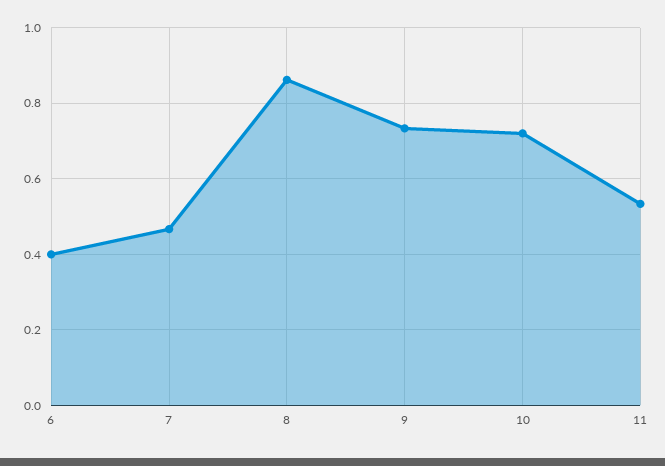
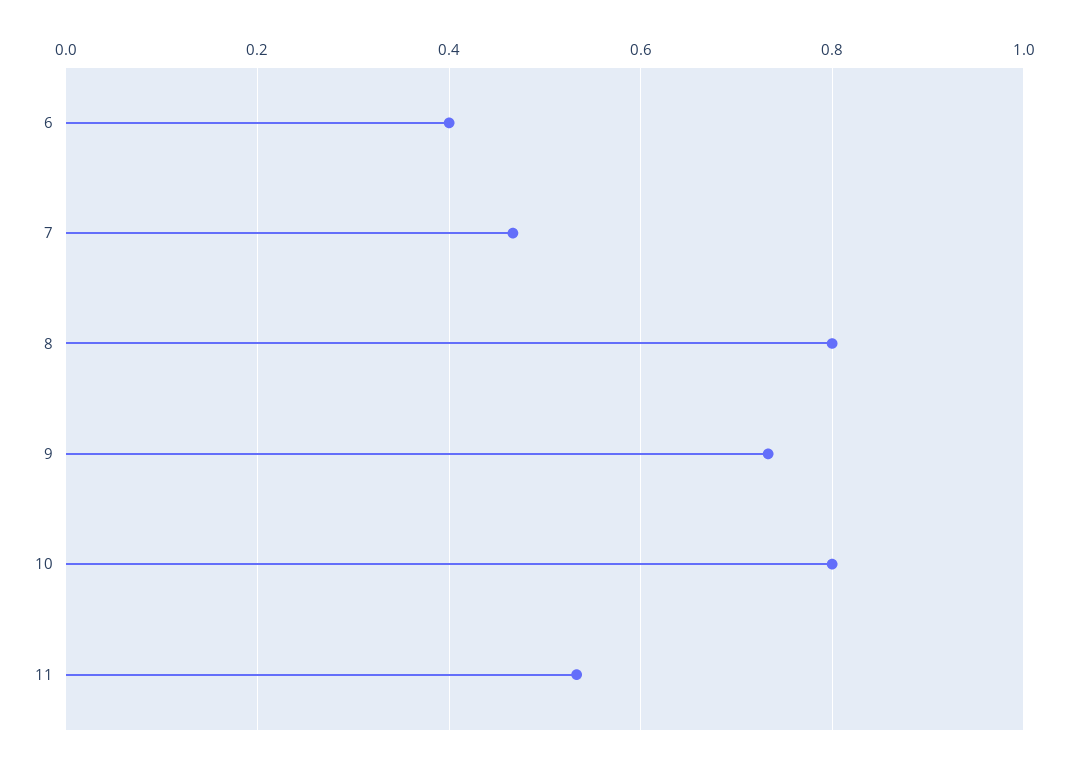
8: 0.86 -> 0.8
10: 0.72 -> 0.8

